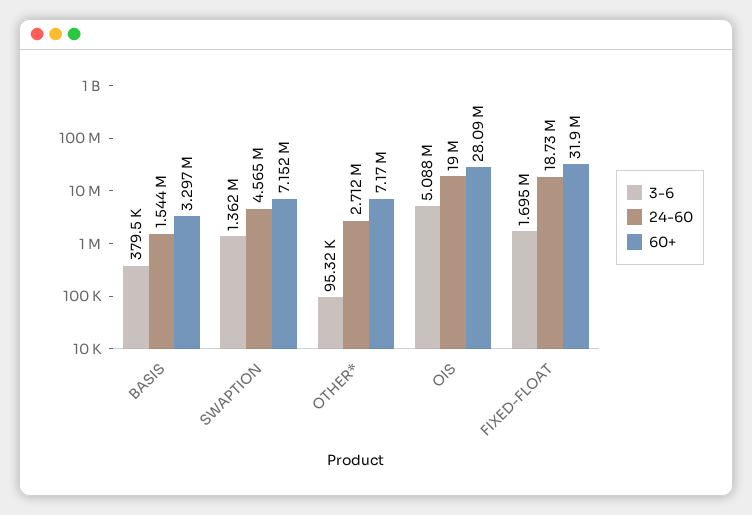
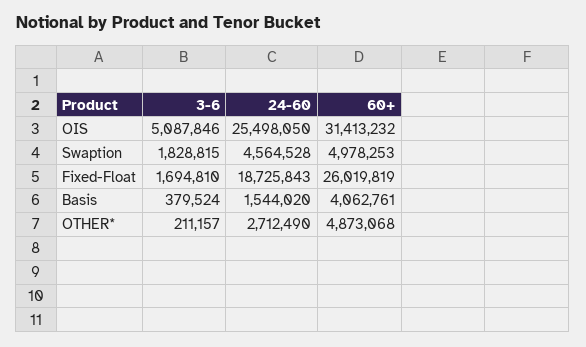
60+, BASIS: 3297000 -> 4062761
3-6, SWAPTION: 1362000 -> 1828815
60+, SWAPTION: 7152000 -> 4978253
3-6, OTHER*: 95320 -> 211157
60+, OTHER*: 7170000 -> 4873068
24-60, OIS: 19000000 -> 25498050
60+, OIS: 28090000 -> 31413232
60+, FIXED-FLOAT: 31900000 -> 26019819

